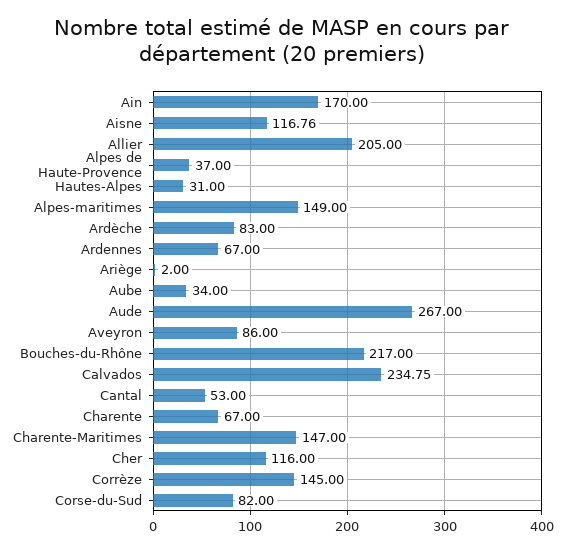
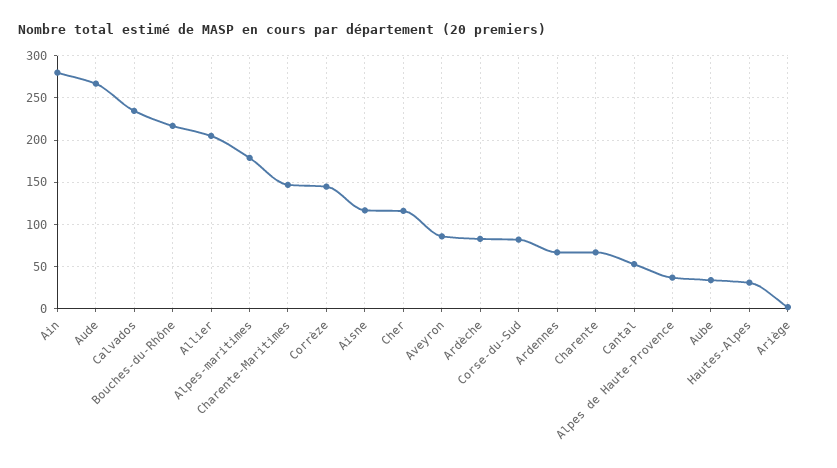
Ain: 170 -> 280
Alpes-maritimes: 149 -> 180

